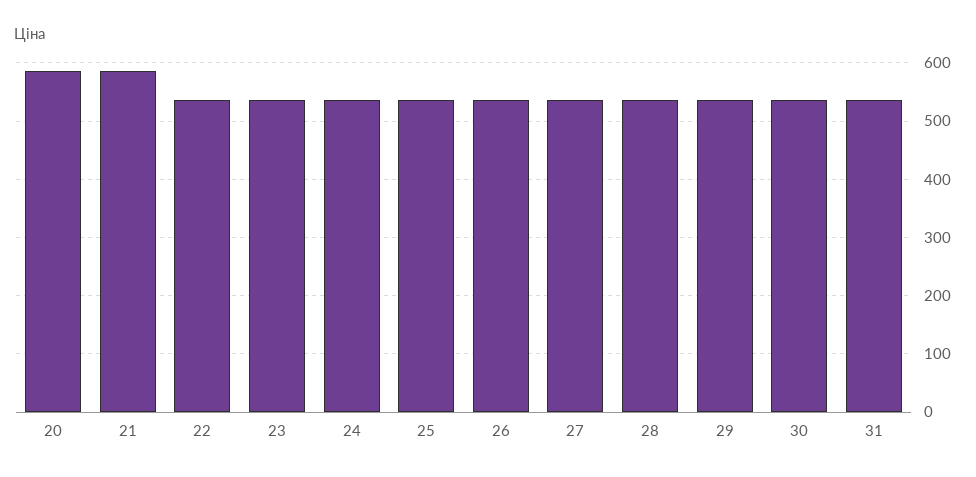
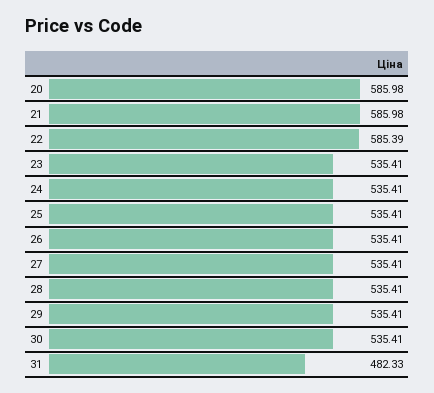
22: 540 -> 585.39
31: 540 -> 482.33

